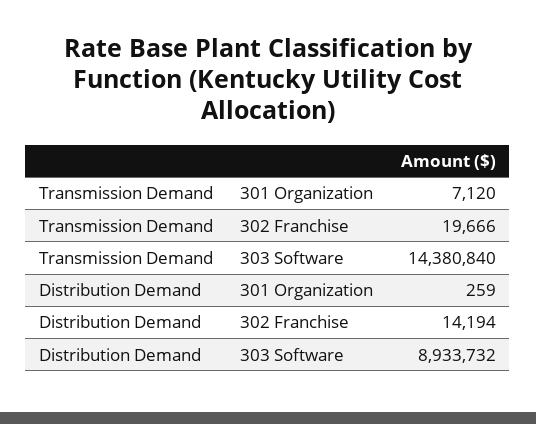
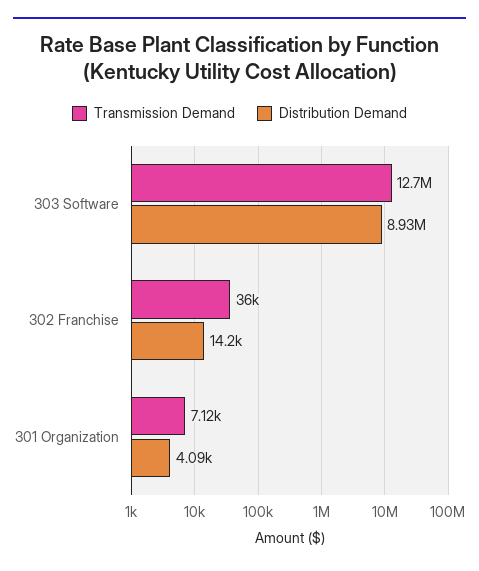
Transmission Demand, 302 Franchise: 19666 -> 36000
Transmission Demand, 303 Software: 14380840 -> 12700000
Distribution Demand, 301 Organization: 259 -> 4090

